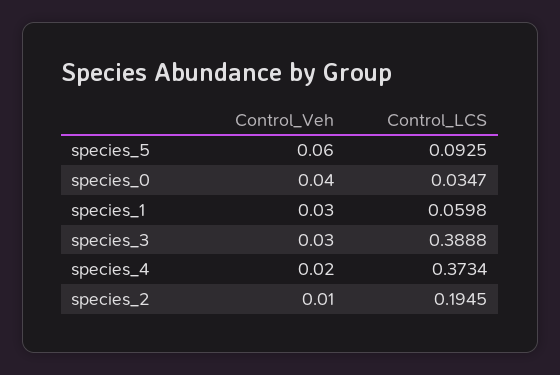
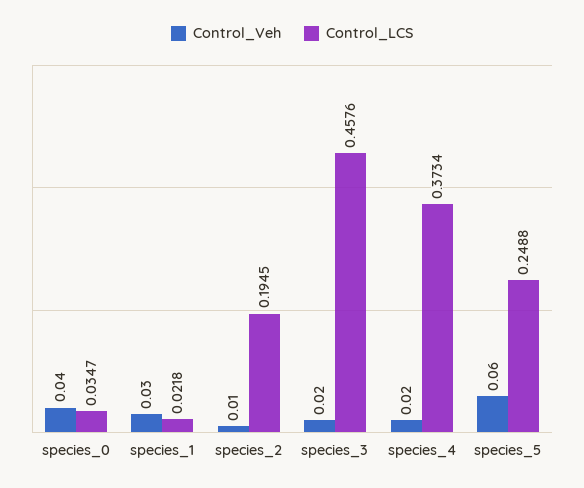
Control_LCS, species_5: 0.0925 -> 0.2488
Control_LCS, species_1: 0.0598 -> 0.0218
Control_Veh, species_3: 0.03 -> 0.02
Control_LCS, species_3: 0.3888 -> 0.4576

